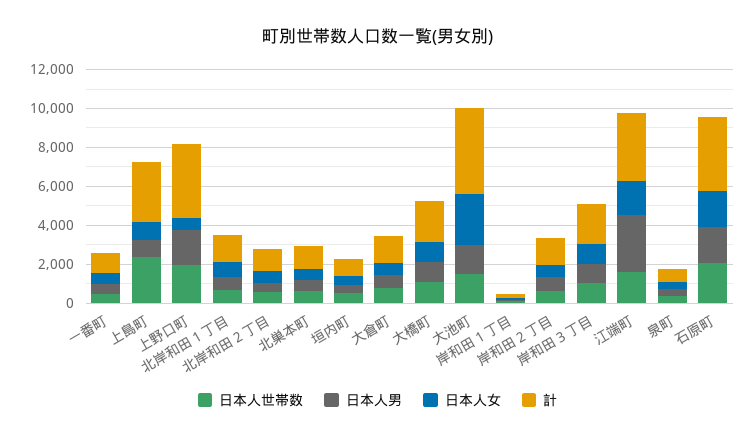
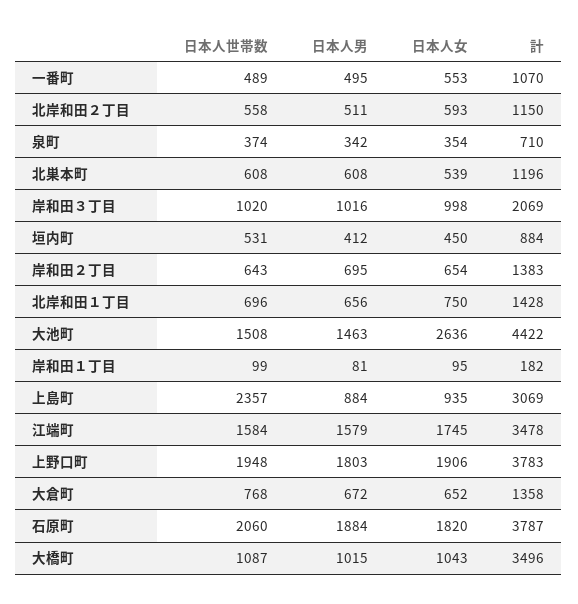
日本人女, 上野口町: 500 -> 1906
計, 大橋町: 2000 -> 3496
日本人男, 江端町: 3000 -> 1579

